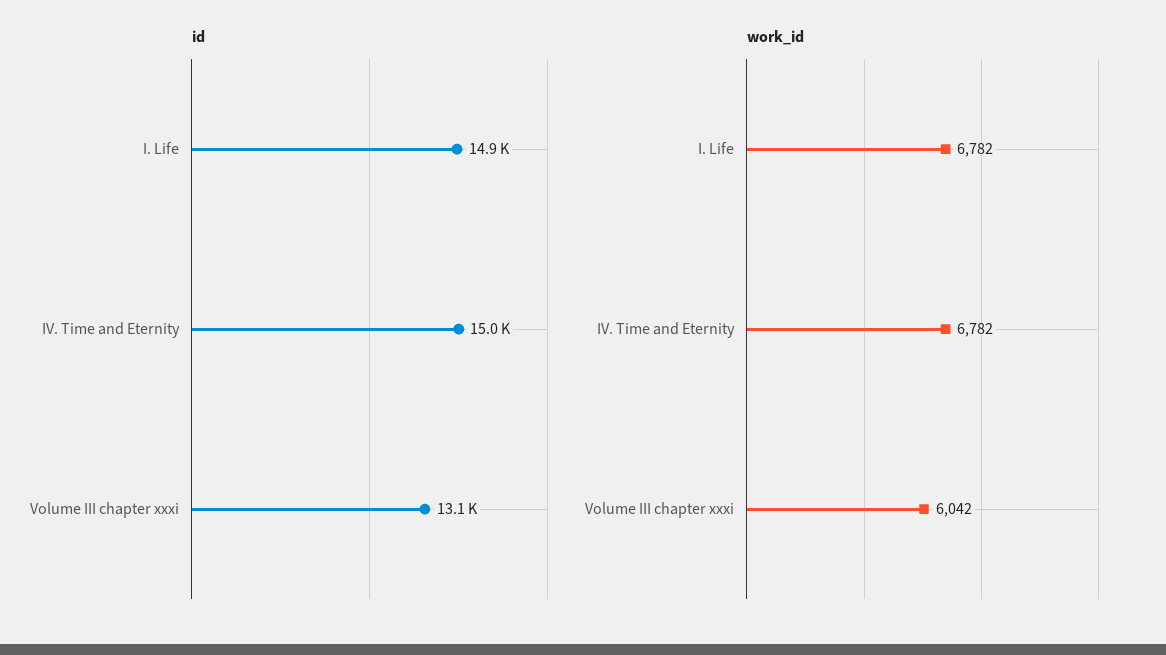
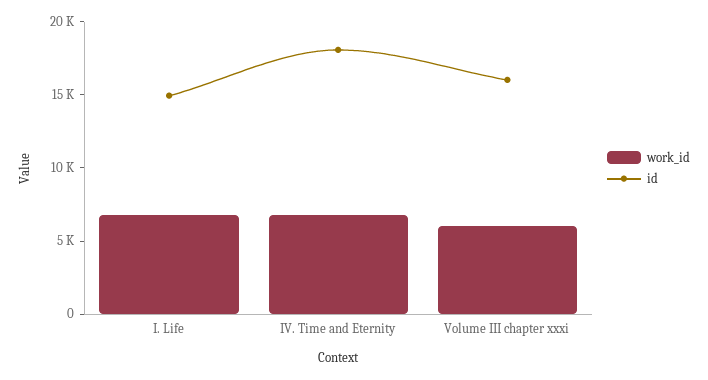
id, IV. Time and Eternity: 15000 -> 18000
id, Volume III chapter xxxi: 13100 -> 16000

